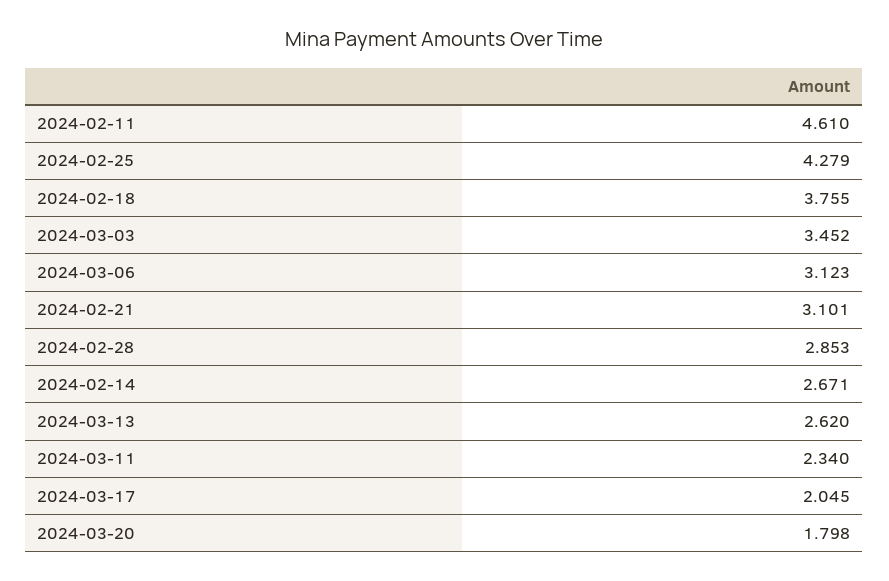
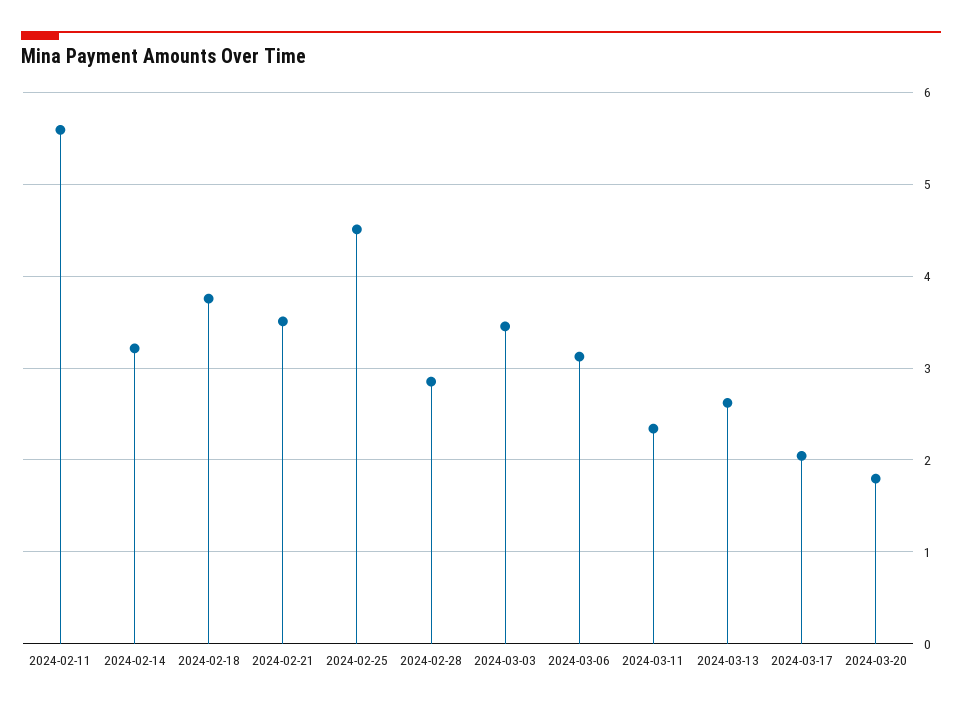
2024-02-11: 4.61 -> 5.6
2024-02-25: 4.279 -> 4.5
2024-02-21: 3.101 -> 3.5
2024-02-14: 2.671 -> 3.2

